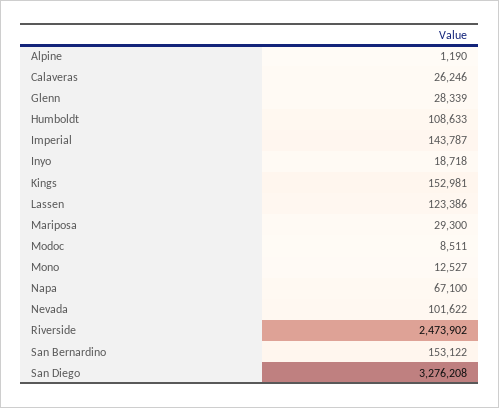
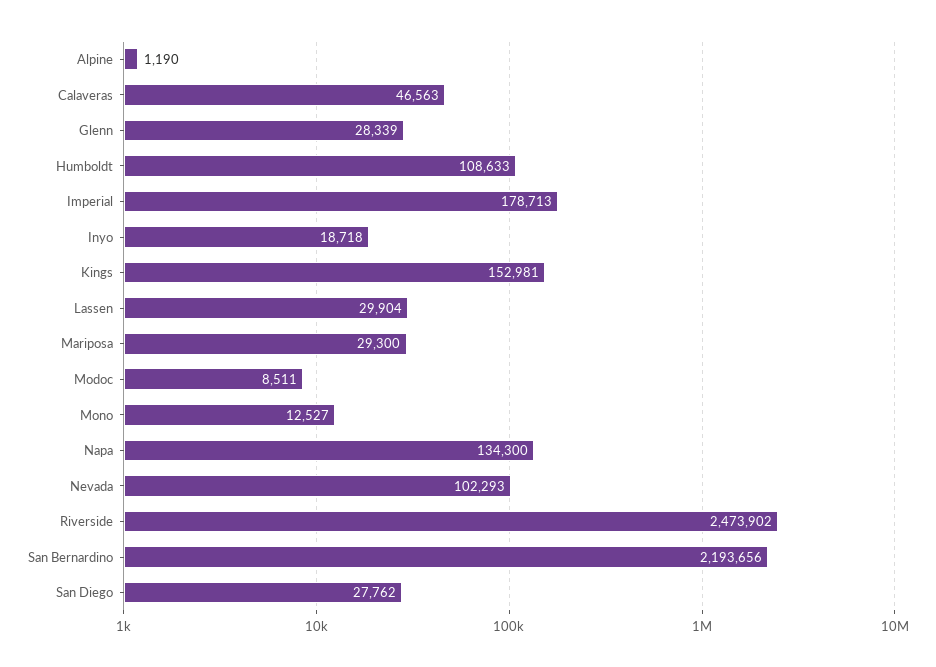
Calaveras: 26246 -> 46563
Imperial: 143787 -> 178713
Lassen: 123386 -> 29904
Napa: 67100 -> 134300
Nevada: 101622 -> 102293
San Bernardino: 153122 -> 2193656
San Diego: 3276208 -> 27762

